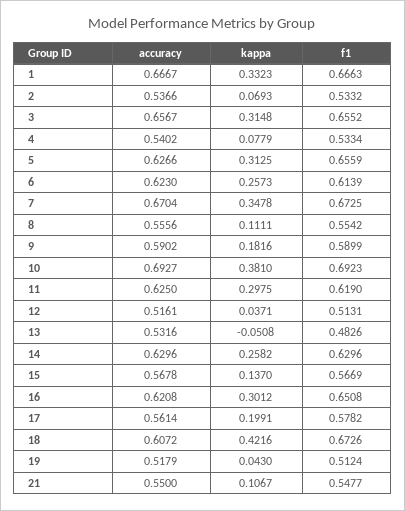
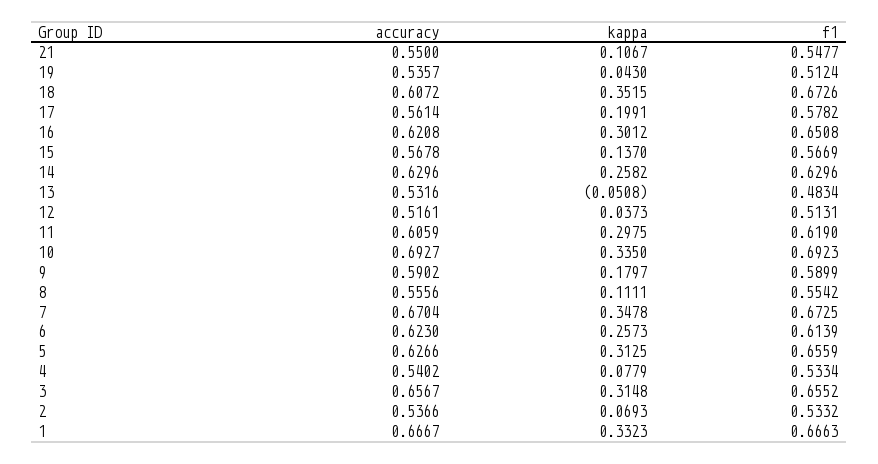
kappa, 9: 0.1816 -> 0.1797
kappa, 10: 0.381 -> 0.335
accuracy, 11: 0.625 -> 0.6059
kappa, 12: 0.0371 -> 0.0373
f1, 13: 0.4826 -> 0.4834
kappa, 18: 0.4216 -> 0.3515
accuracy, 19: 0.5179 -> 0.5357

